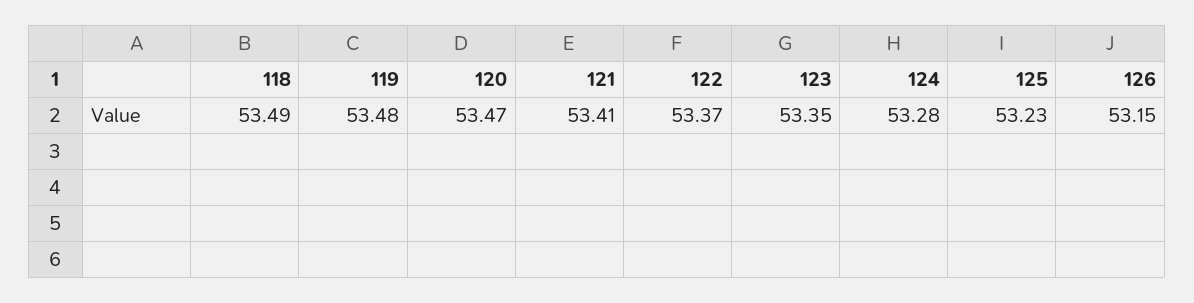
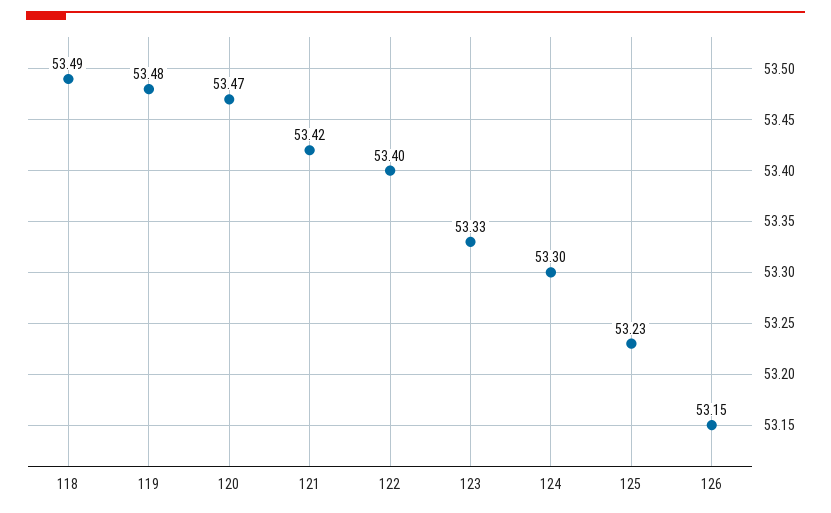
121: 53.41 -> 53.42
122: 53.37 -> 53.4
123: 53.35 -> 53.33
124: 53.28 -> 53.3

